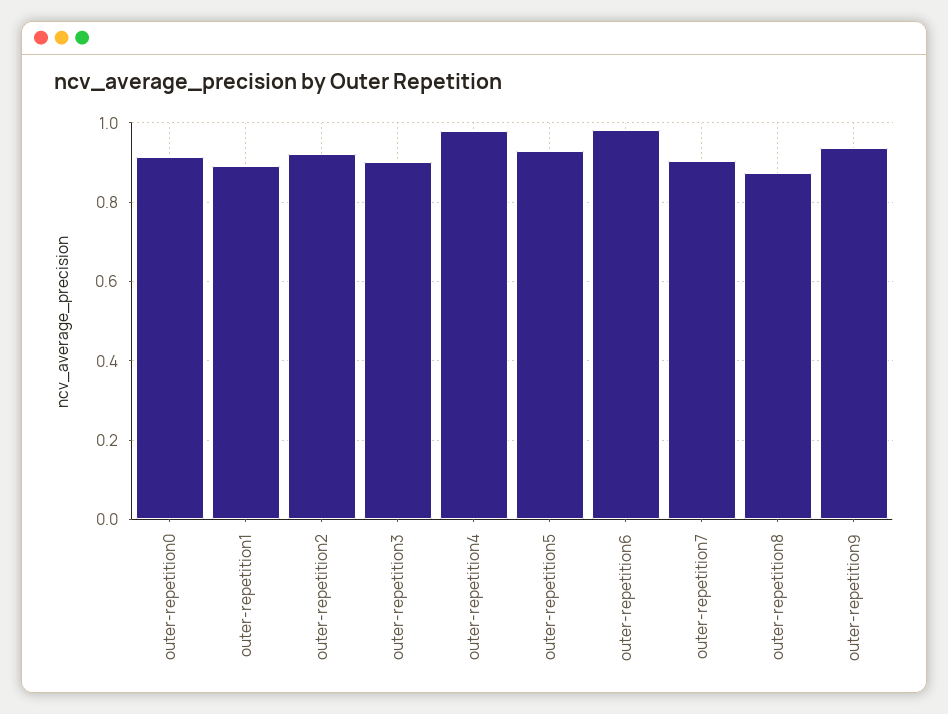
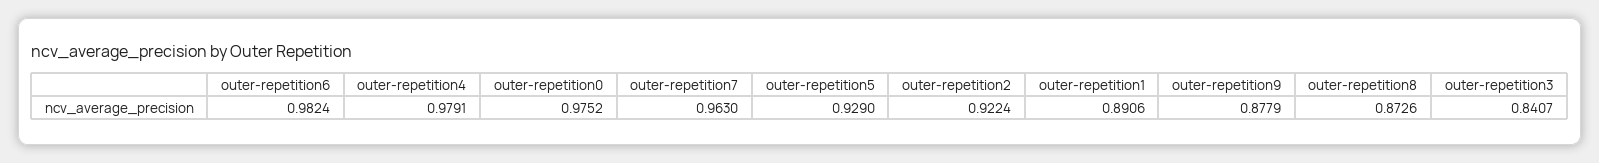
outer-repetition0: 0.92 -> 0.9752
outer-repetition3: 0.9 -> 0.8407
outer-repetition7: 0.9 -> 0.963
outer-repetition9: 0.94 -> 0.8779

